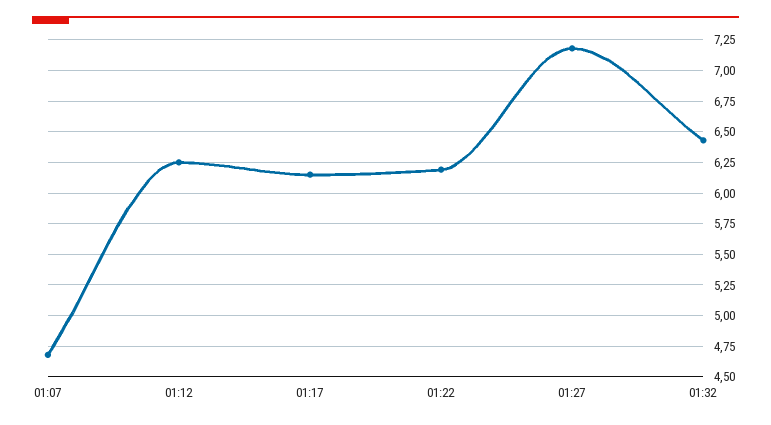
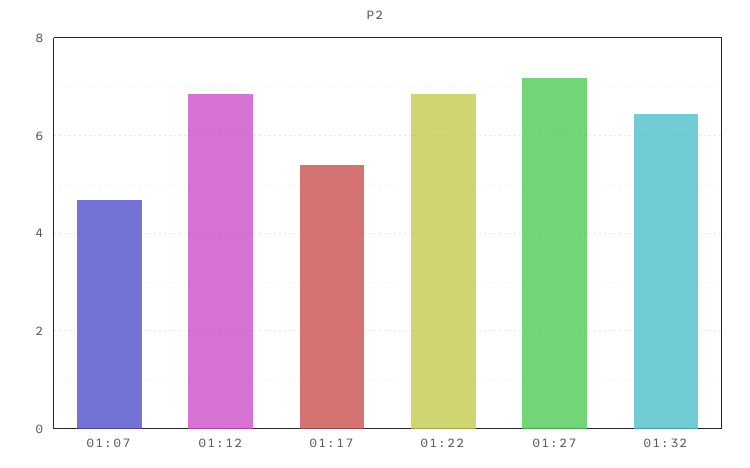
01:12: 6.25 -> 6.8
01:17: 6.15 -> 5.4
01:22: 6.2 -> 6.8

